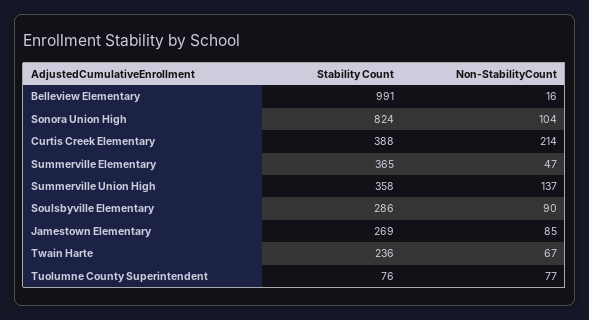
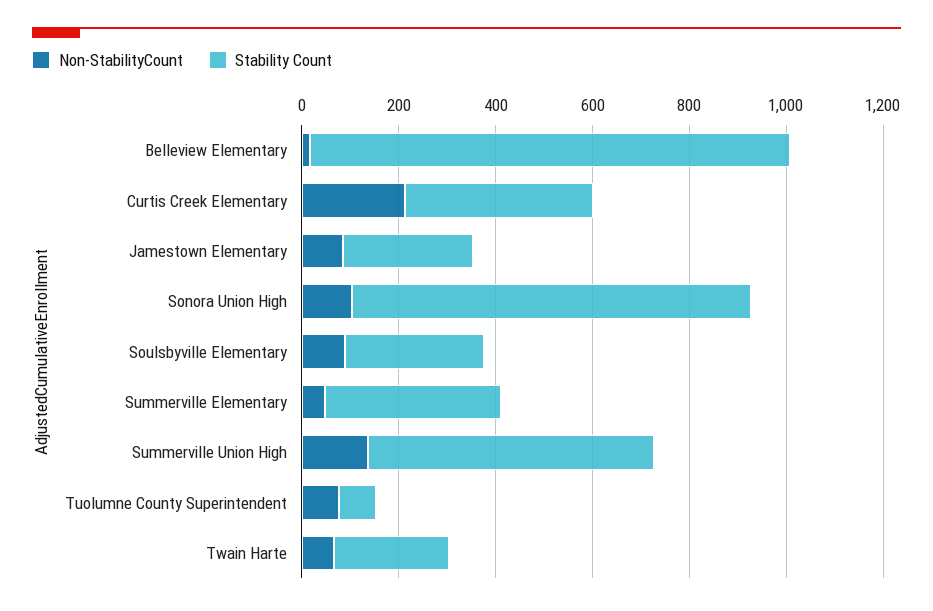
Stability Count, Summerville Union High: 358 -> 600

